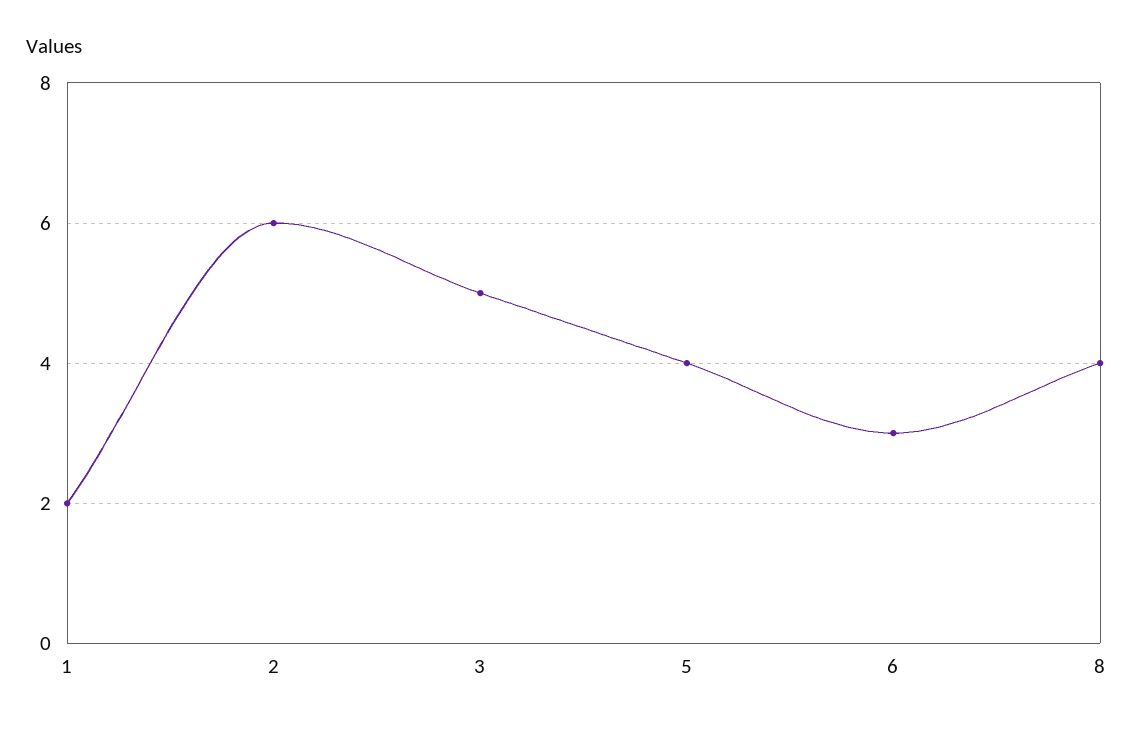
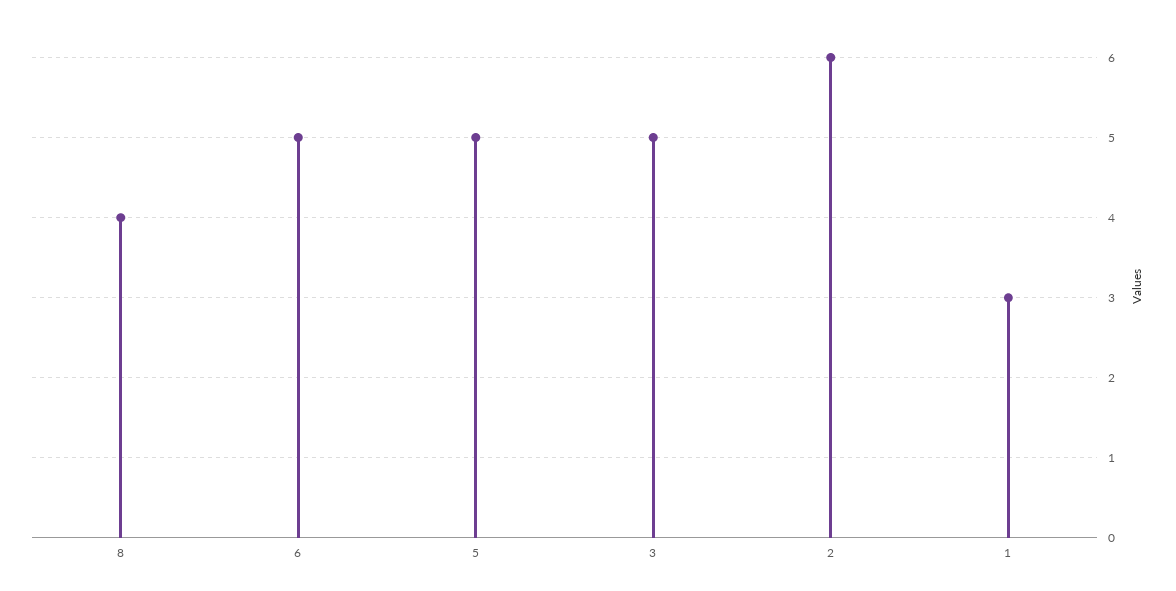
1: 2 -> 3
5: 4 -> 5
6: 3 -> 5

